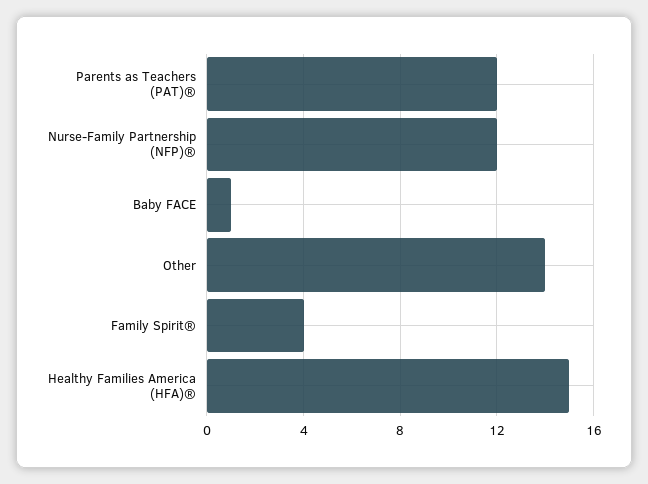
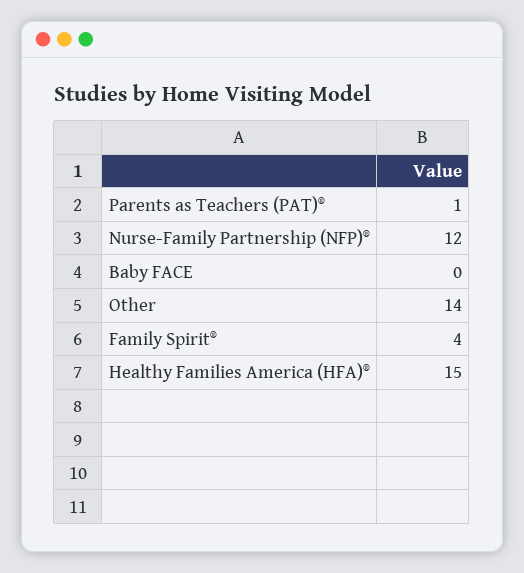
Parents as Teachers (PAT)®: 12 -> 1
Baby FACE: 1 -> 0

